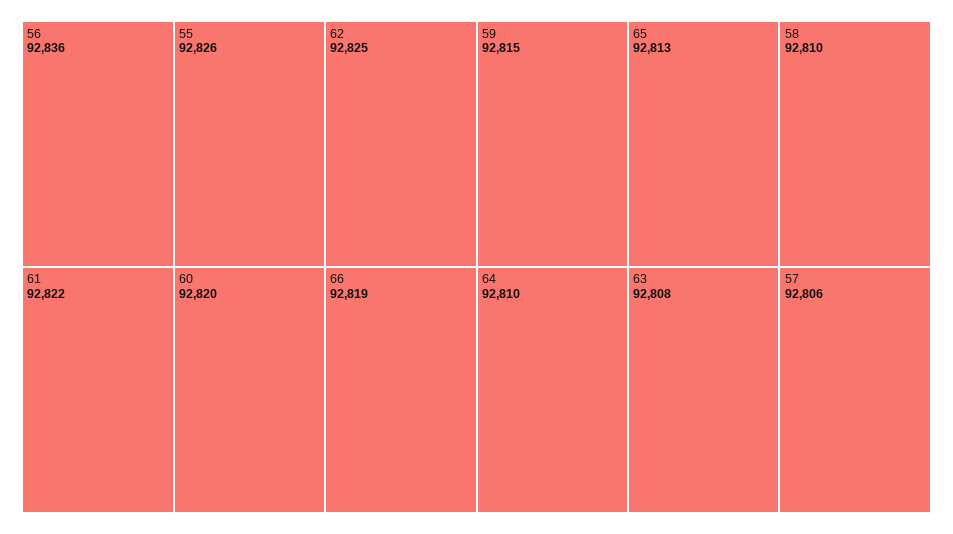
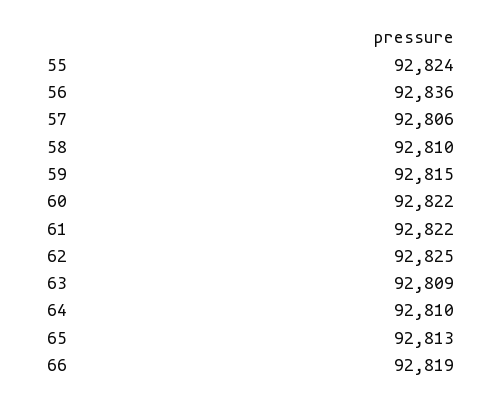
55: 92826 -> 92824
60: 92820 -> 92822
63: 92808 -> 92809

